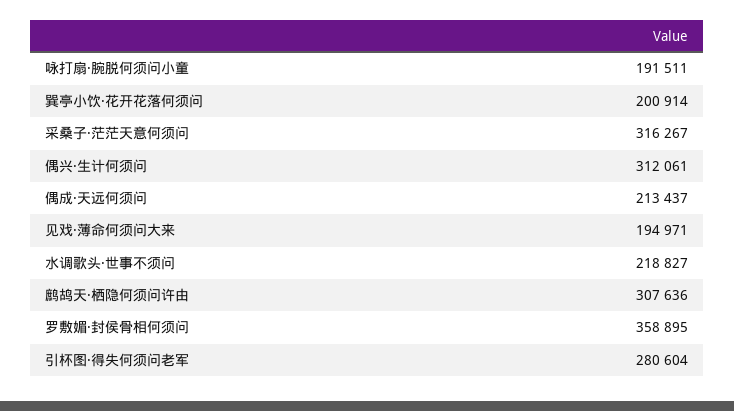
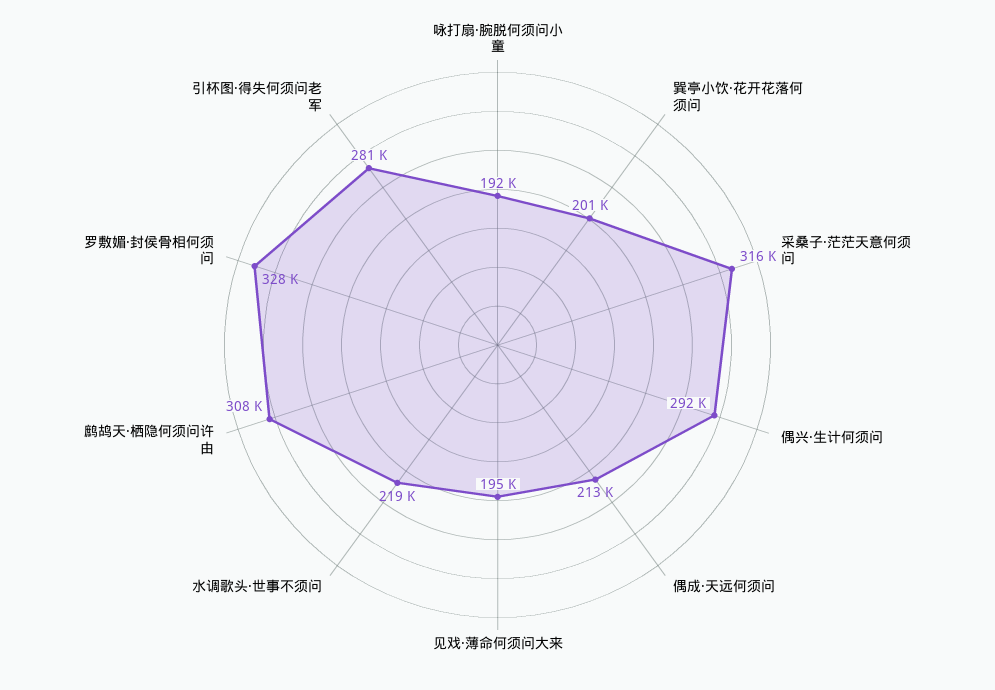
偶兴·生计何须问: 312061 -> 292000
罗敷媚·封侯骨相何须问: 358895 -> 328000

